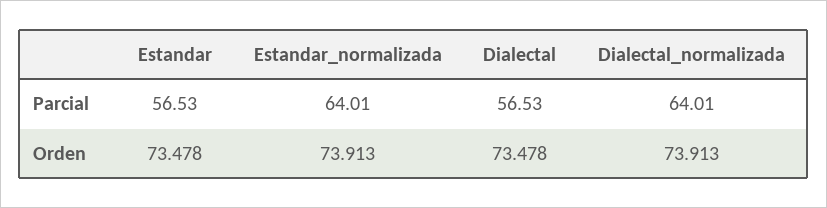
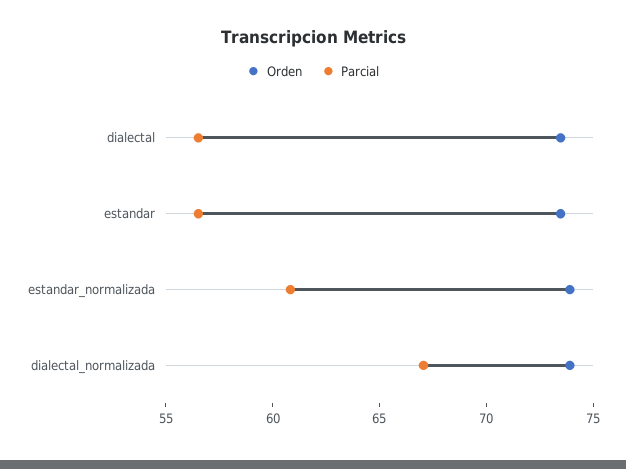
Parcial, Estandar_normalizada: 64.01 -> 61
Parcial, Dialectal_normalizada: 64.01 -> 67

